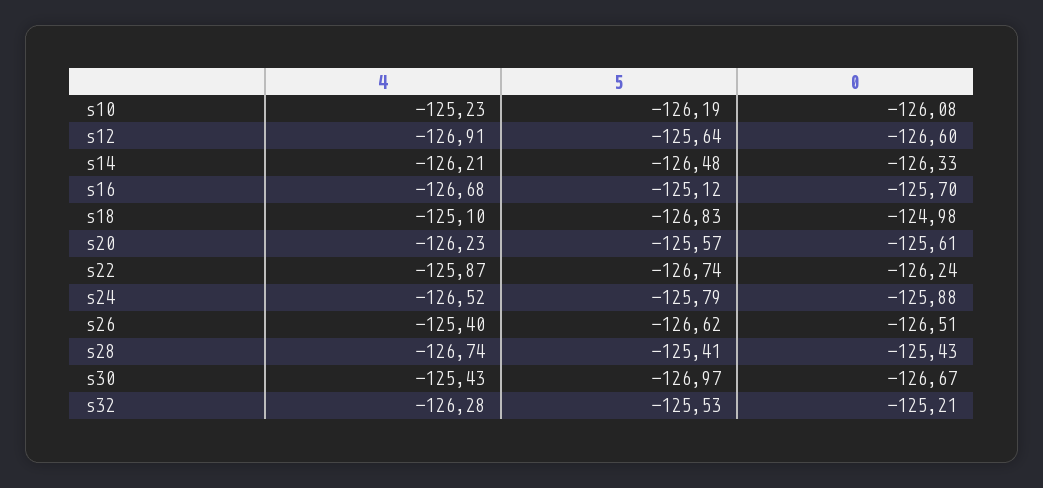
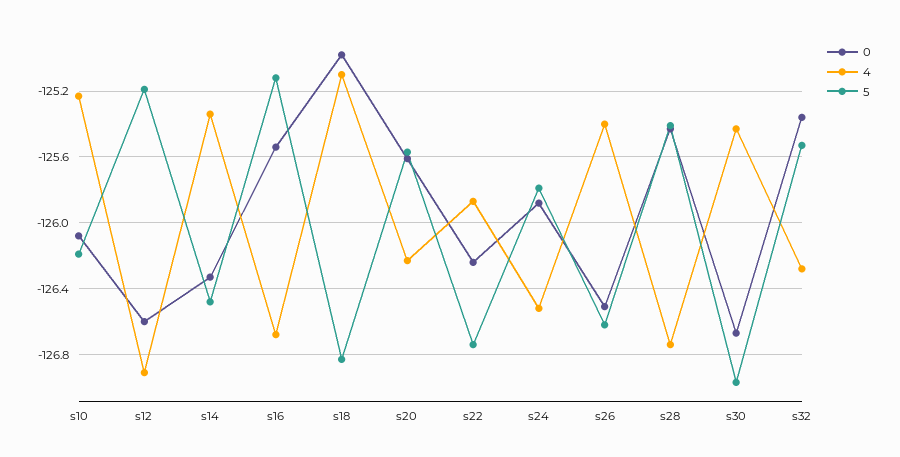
5, s12: -125.64 -> -125.2
4, s14: -126.21 -> -125.35
0, s16: -125.7 -> -125.55
0, s32: -125.21 -> -125.35

